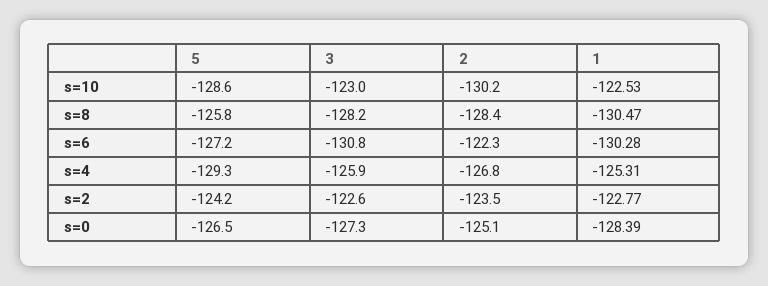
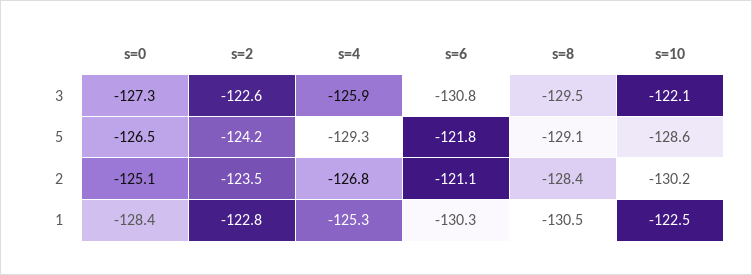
3, s=10: -123 -> -122.1
5, s=8: -125.8 -> -129.1
3, s=8: -128.2 -> -129.5
5, s=6: -127.2 -> -121.8
2, s=6: -122.3 -> -121.1

